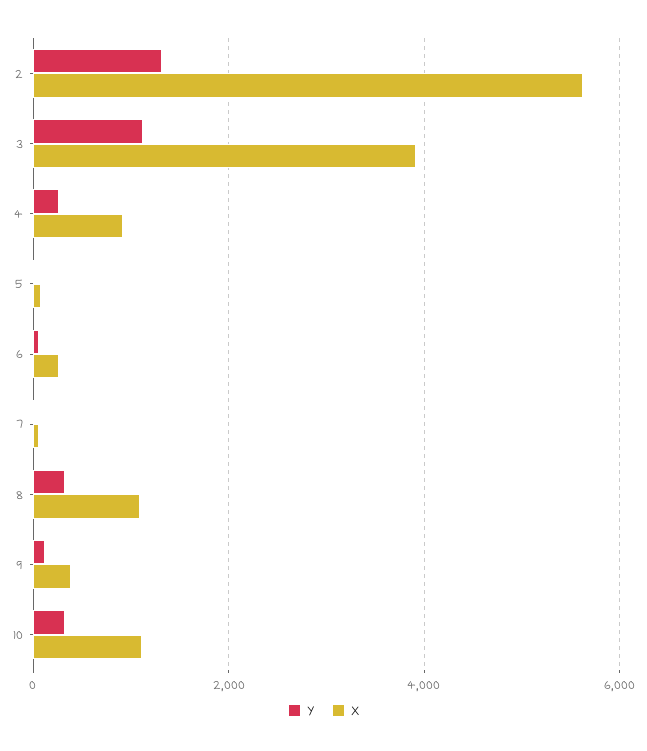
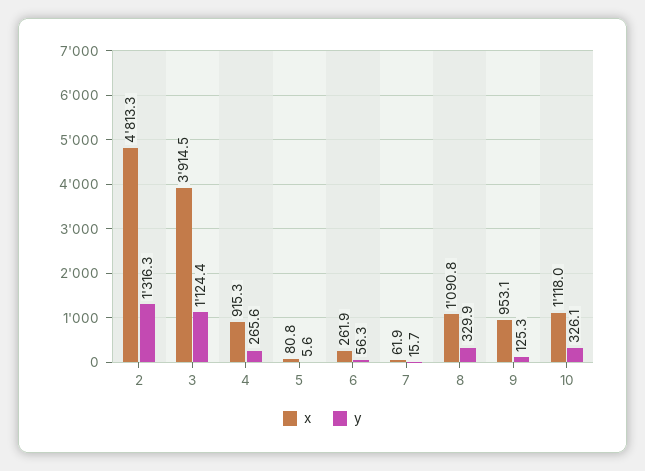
X, 2: 5600 -> 4813.3
X, 9: 400 -> 953.1

